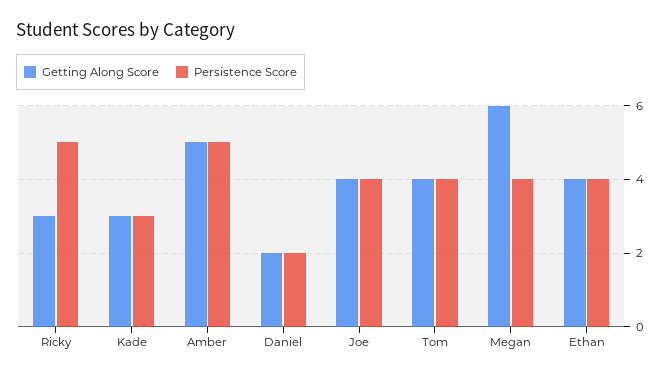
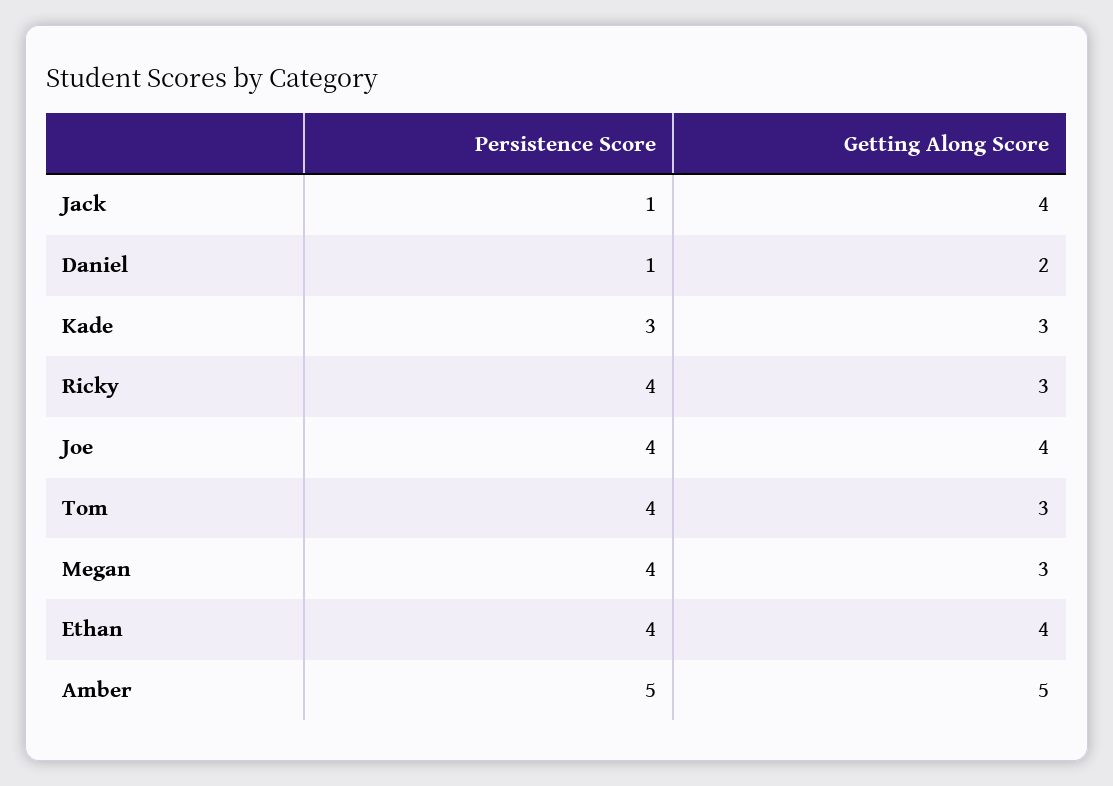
Persistence Score, Ricky: 5 -> 4
Persistence Score, Daniel: 2 -> 1
Getting Along Score, Tom: 4 -> 3
Getting Along Score, Megan: 6 -> 3
Persistence Score, Jack: none -> 1
Getting Along Score, Jack: none -> 4

